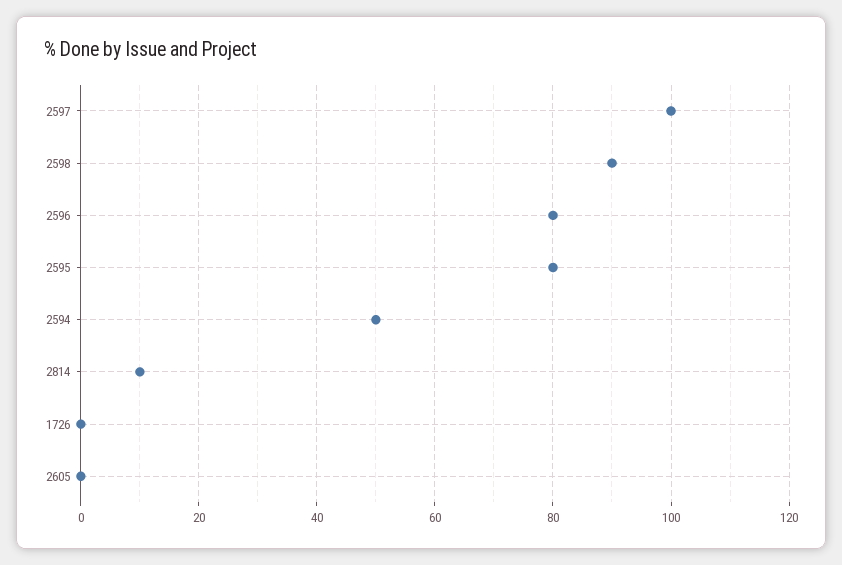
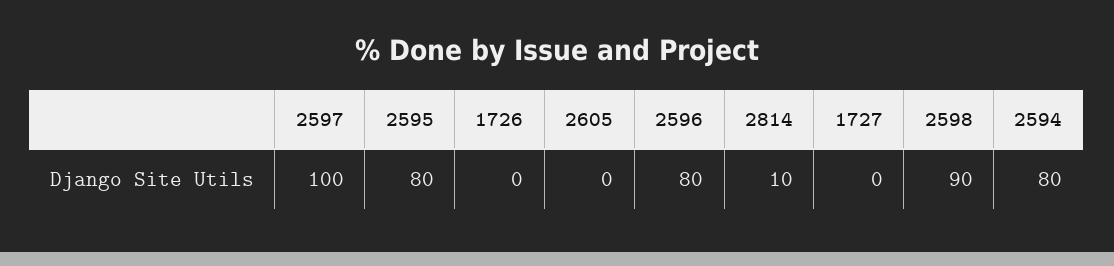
2594: 50 -> 80
1727: none -> 0

